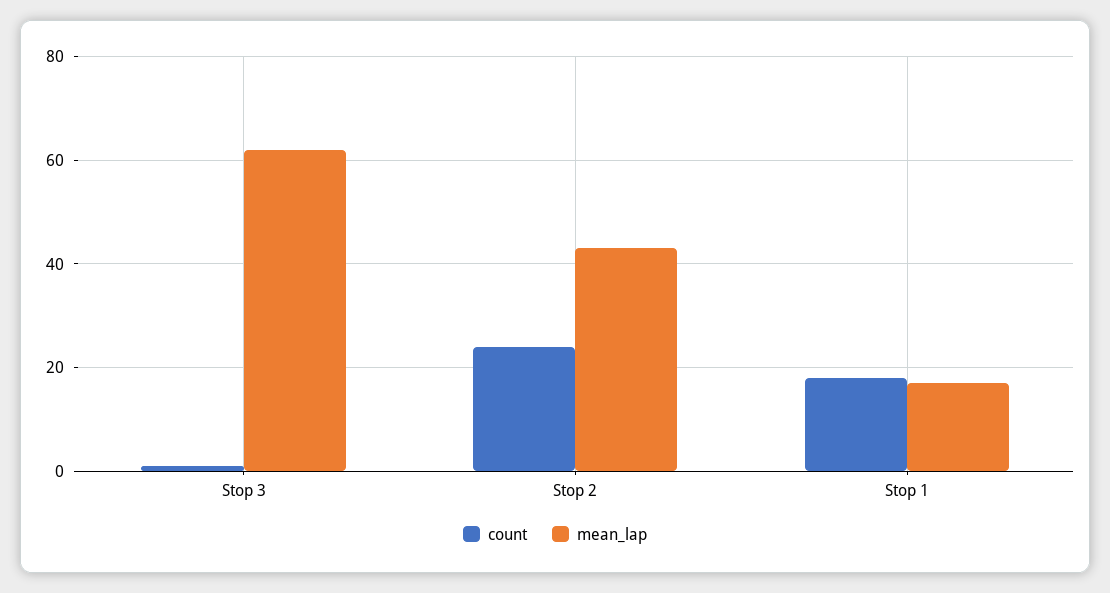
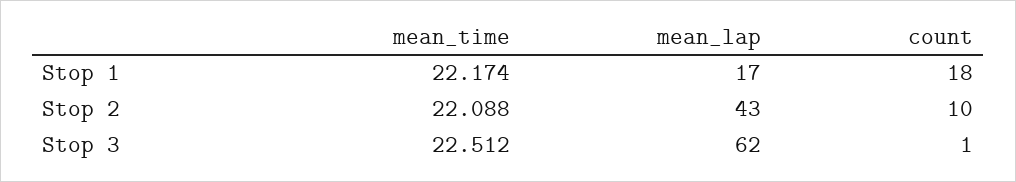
count, Stop 2: 25 -> 10
mean_time, Stop 1: none -> 22.174
mean_time, Stop 2: none -> 22.088
mean_time, Stop 3: none -> 22.512

